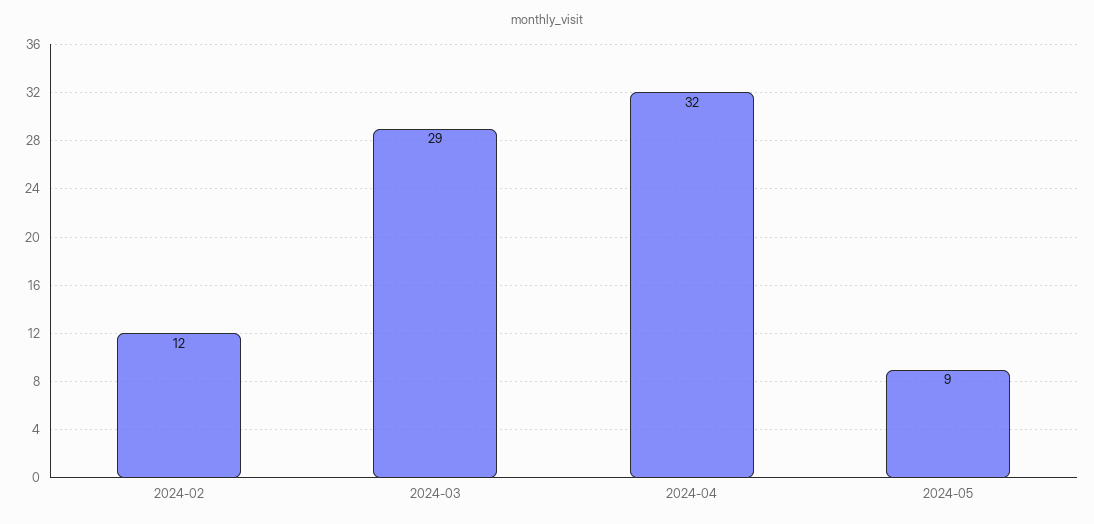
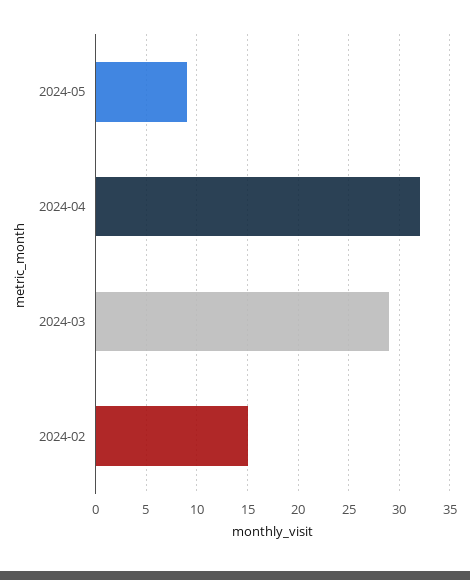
2024-02: 12 -> 15

